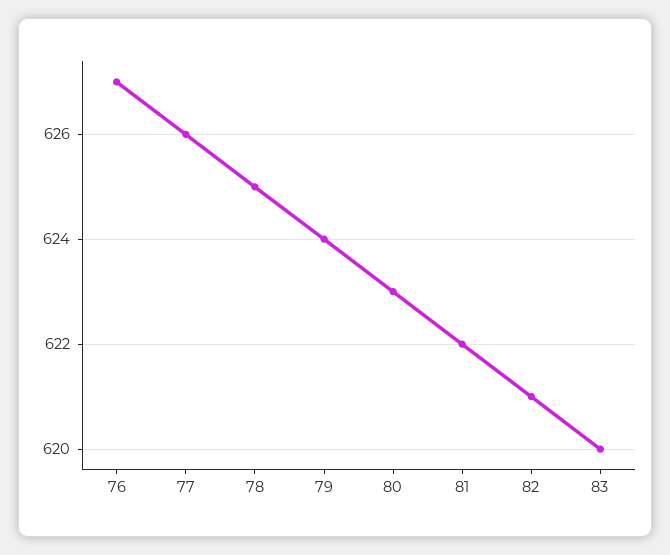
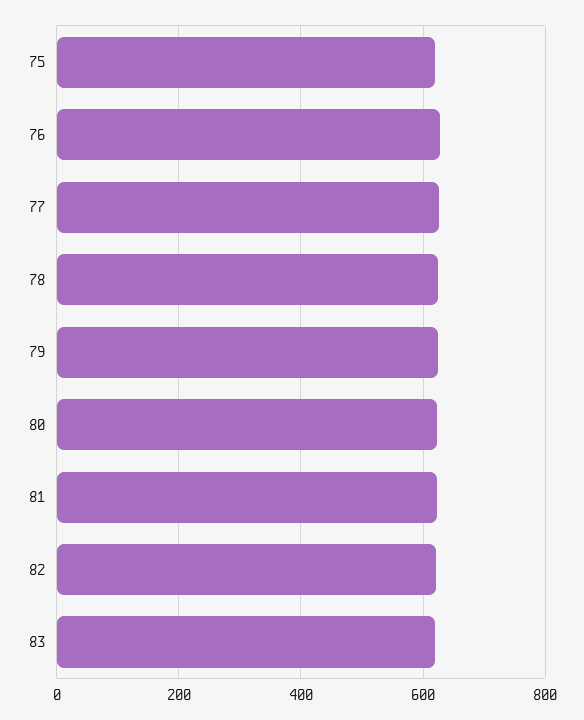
75: none -> 620

